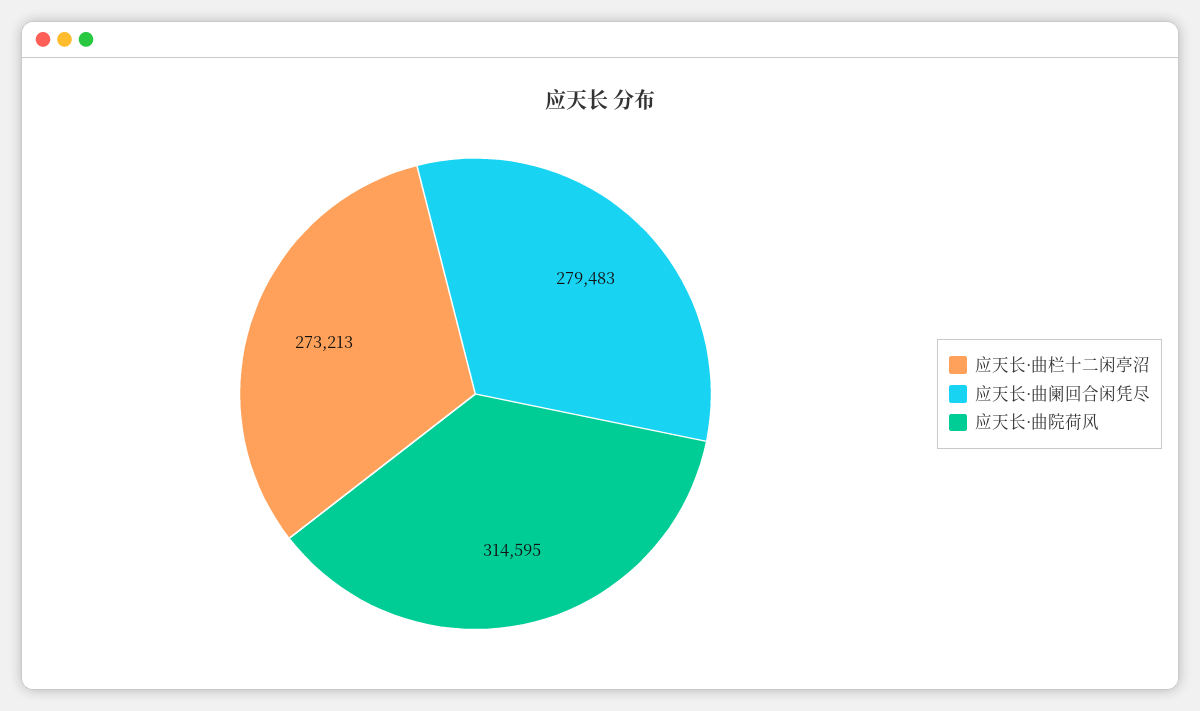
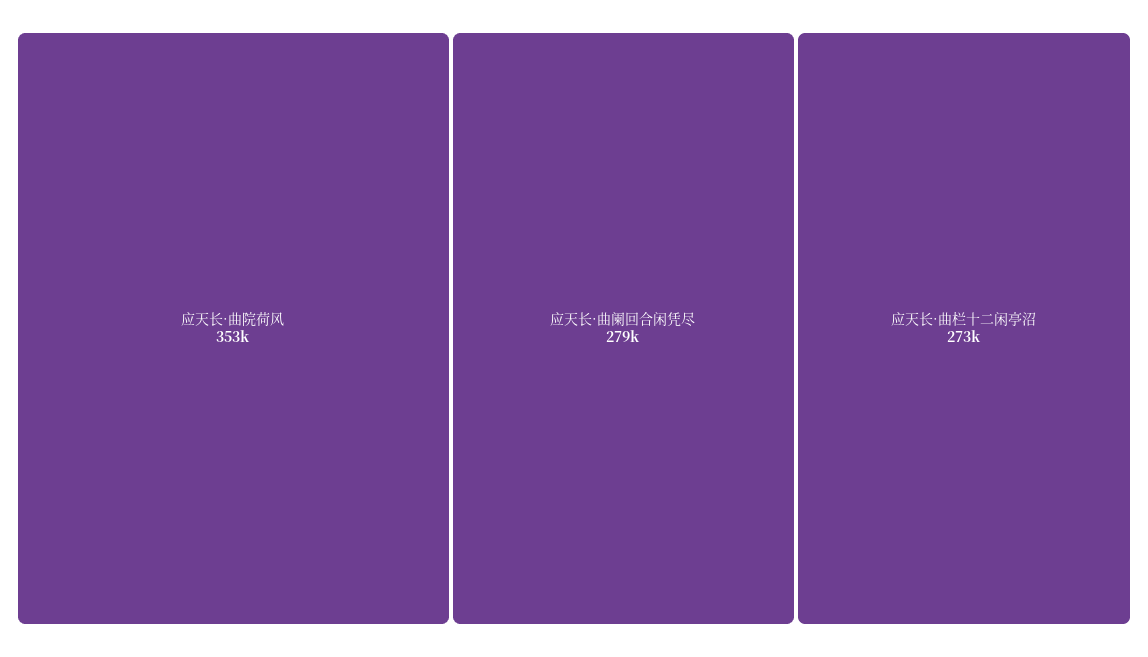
应天长·曲院荷风: 314595 -> 353000

